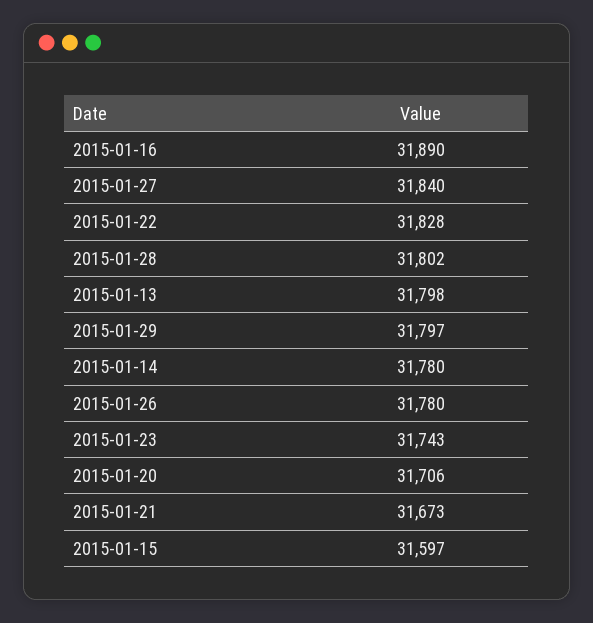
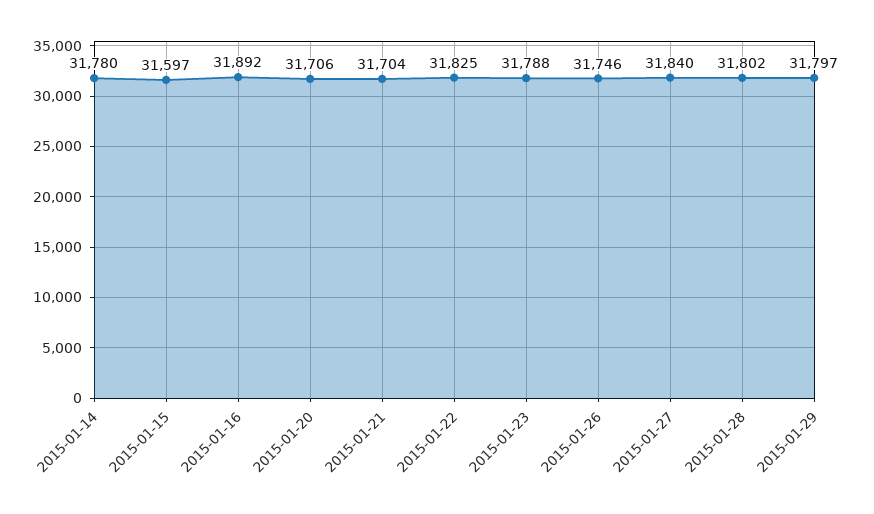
2015-01-16: 31890 -> 31892
2015-01-22: 31828 -> 31825
2015-01-13: 31798 -> none
2015-01-26: 31780 -> 31746
2015-01-23: 31743 -> 31788
2015-01-21: 31673 -> 31704

